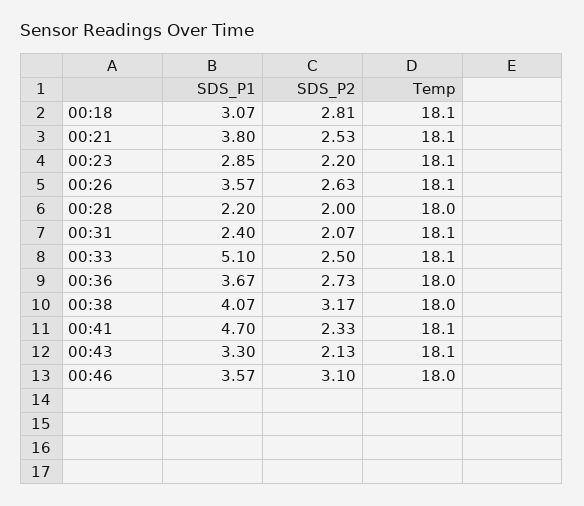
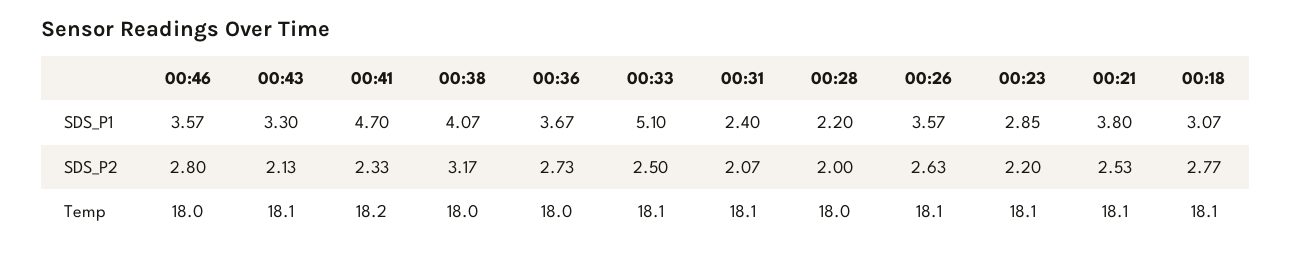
SDS_P2, 00:18: 2.81 -> 2.77
Temp, 00:41: 18.1 -> 18.2
SDS_P2, 00:46: 3.1 -> 2.8

